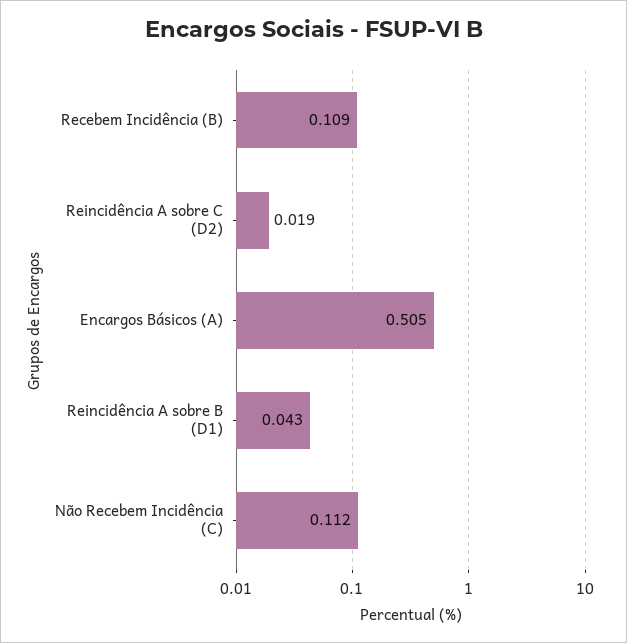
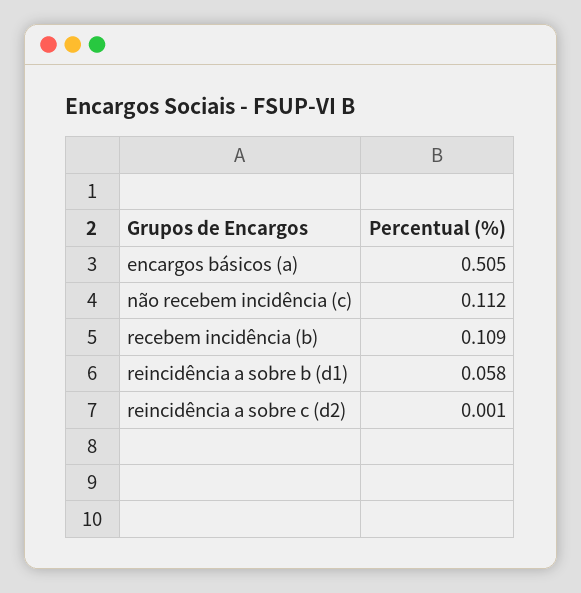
Reincidência A sobre C (D2): 0.019 -> 0.001
Reincidência A sobre B (D1): 0.043 -> 0.058

